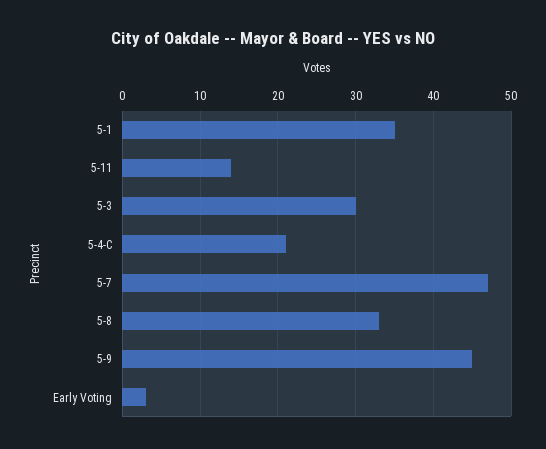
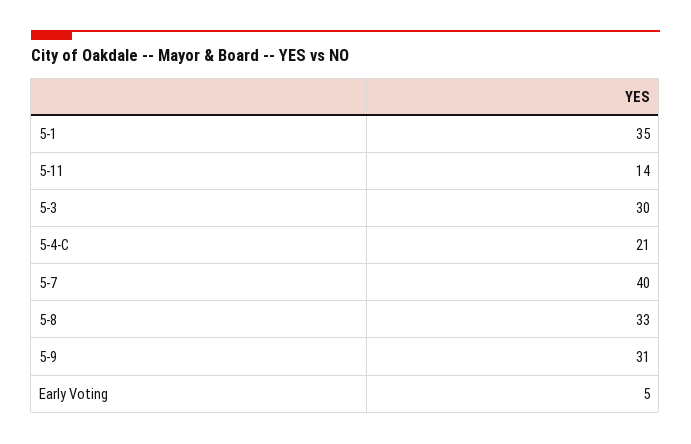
5-7: 47 -> 40
5-9: 45 -> 31
Early Voting: 3 -> 5

